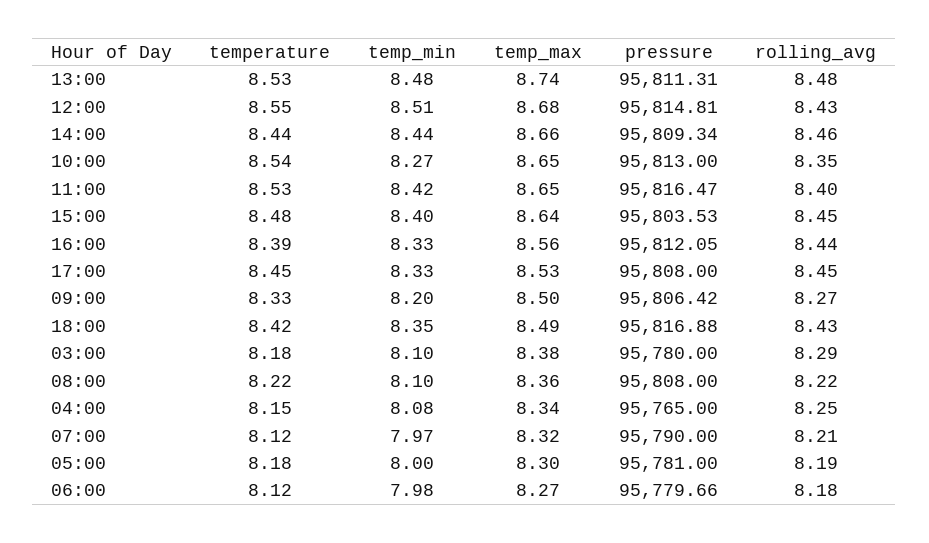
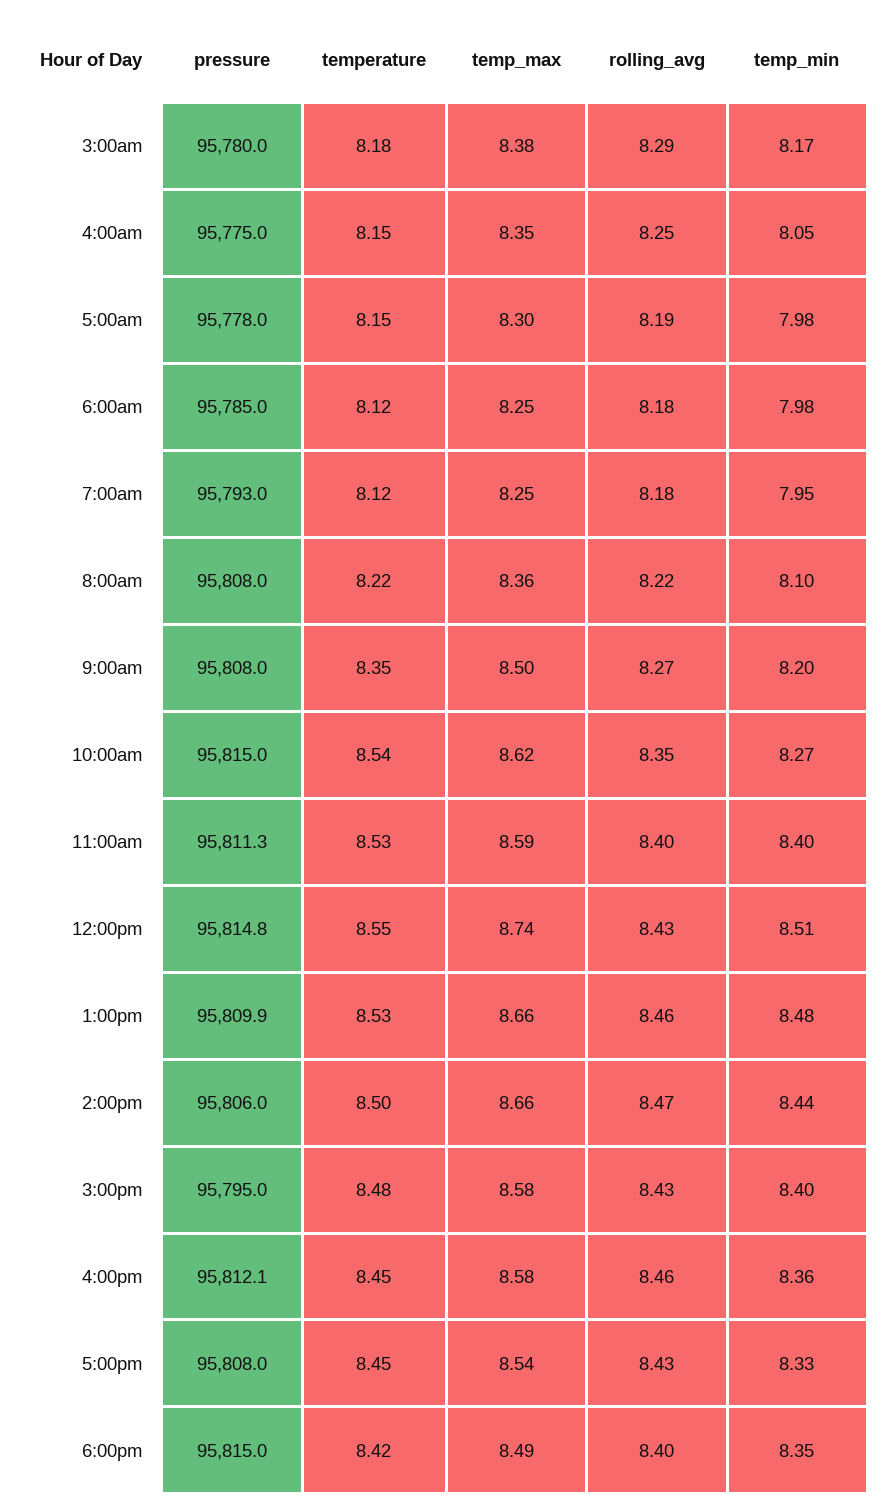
temp_max, 13:00: 8.74 -> 8.66
pressure, 13:00: 95811.31 -> 95809.9
rolling_avg, 13:00: 8.48 -> 8.46
temp_max, 12:00: 8.68 -> 8.74
temperature, 14:00: 8.44 -> 8.5
pressure, 14:00: 95809.34 -> 95806
rolling_avg, 14:00: 8.46 -> 8.47
temp_max, 10:00: 8.65 -> 8.62
pressure, 10:00: 95813 -> 95815
temp_min, 11:00: 8.42 -> 8.4
temp_max, 11:00: 8.65 -> 8.59
pressure, 11:00: 95816.47 -> 95811.3
temp_max, 15:00: 8.64 -> 8.58
pressure, 15:00: 95803.53 -> 95795
rolling_avg, 15:00: 8.45 -> 8.43
temperature, 16:00: 8.39 -> 8.45
temp_min, 16:00: 8.33 -> 8.36
temp_max, 16:00: 8.56 -> 8.58
rolling_avg, 16:00: 8.44 -> 8.46
temp_max, 17:00: 8.53 -> 8.54
rolling_avg, 17:00: 8.45 -> 8.43
temperature, 09:00: 8.33 -> 8.35
pressure, 09:00: 95806.42 -> 95808
pressure, 18:00: 95816.88 -> 95815
rolling_avg, 18:00: 8.43 -> 8.4
temp_min, 03:00: 8.1 -> 8.17
temp_min, 04:00: 8.08 -> 8.05
temp_max, 04:00: 8.34 -> 8.35
pressure, 04:00: 95765 -> 95775
temp_min, 07:00: 7.97 -> 7.95
temp_max, 07:00: 8.32 -> 8.25
pressure, 07:00: 95790 -> 95793
rolling_avg, 07:00: 8.21 -> 8.18
temperature, 05:00: 8.18 -> 8.15
temp_min, 05:00: 8 -> 7.98
pressure, 05:00: 95781 -> 95778
temp_max, 06:00: 8.27 -> 8.25
pressure, 06:00: 95779.66 -> 95785

